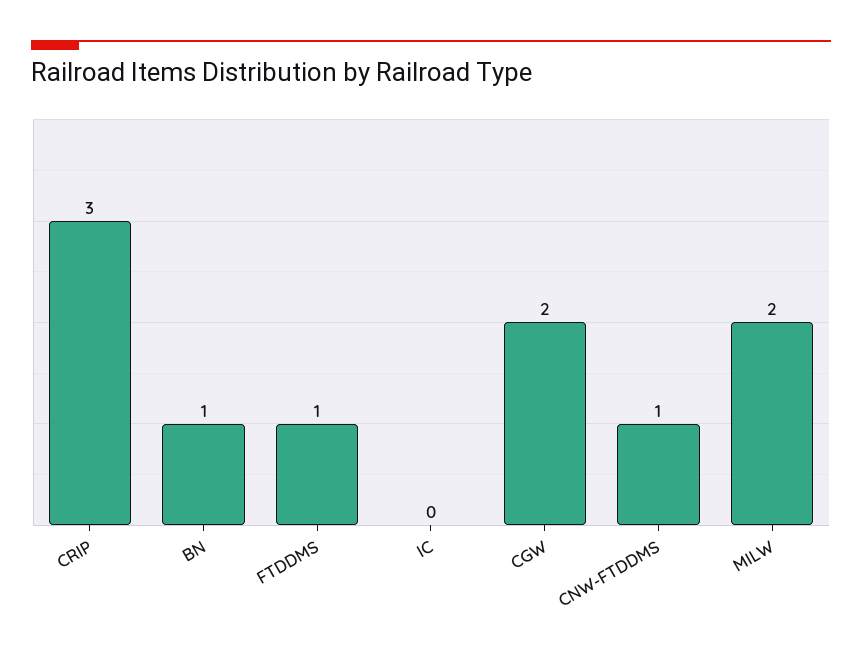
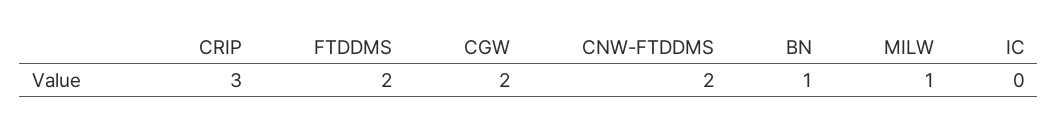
FTDDMS: 1 -> 2
CNW-FTDDMS: 1 -> 2
MILW: 2 -> 1

